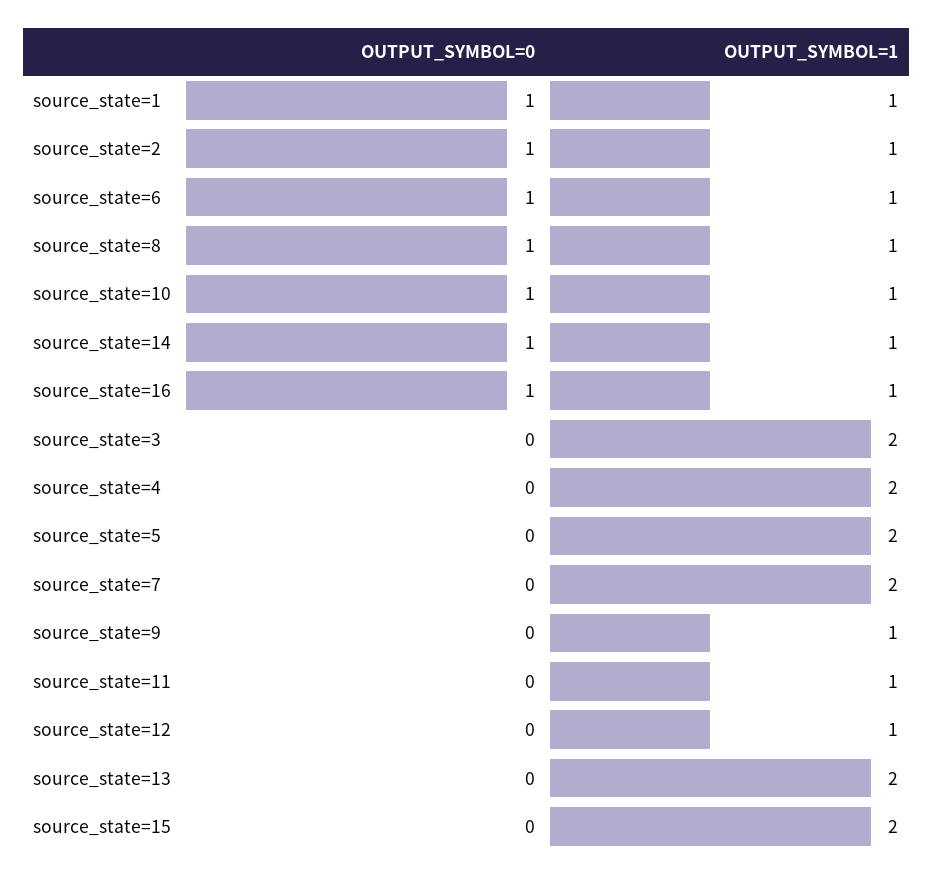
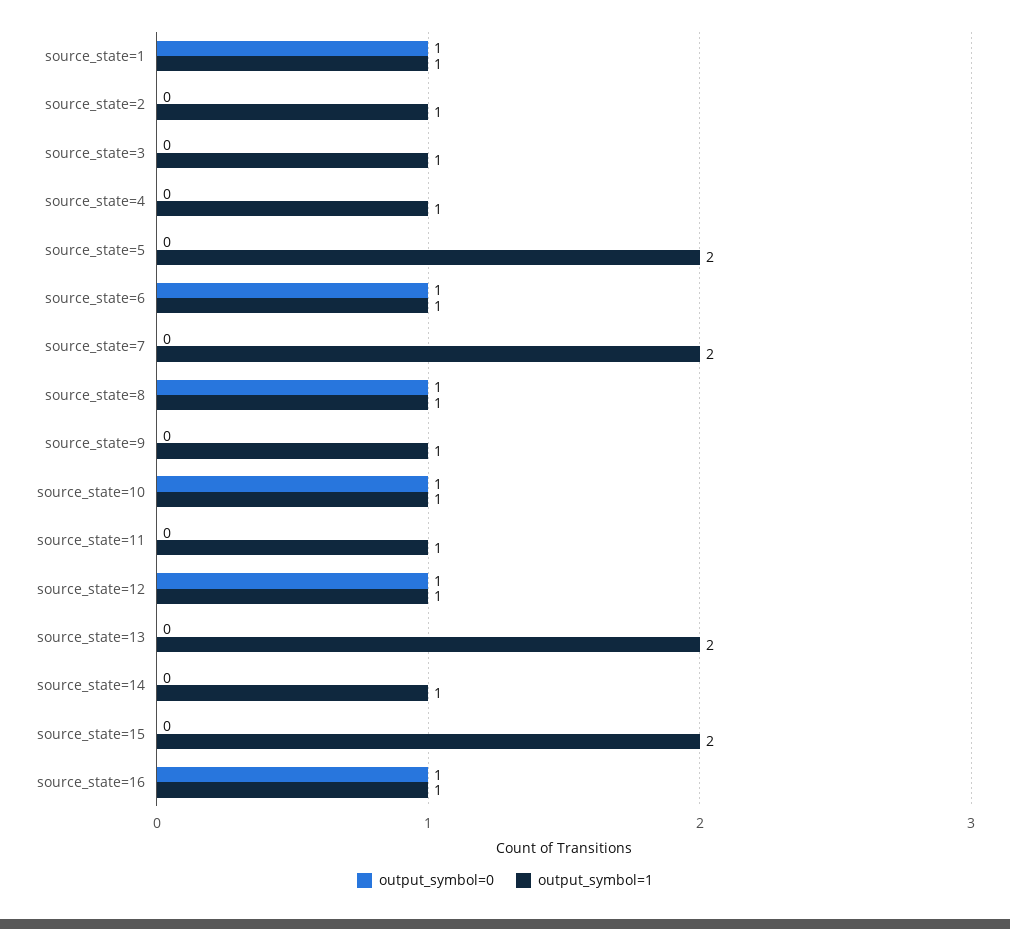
OUTPUT_SYMBOL=0, source_state=2: 1 -> 0
OUTPUT_SYMBOL=0, source_state=14: 1 -> 0
OUTPUT_SYMBOL=1, source_state=3: 2 -> 1
OUTPUT_SYMBOL=1, source_state=4: 2 -> 1
OUTPUT_SYMBOL=0, source_state=12: 0 -> 1

